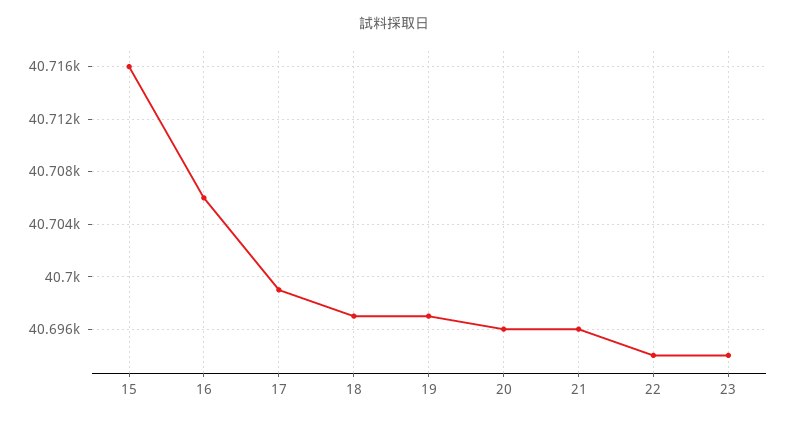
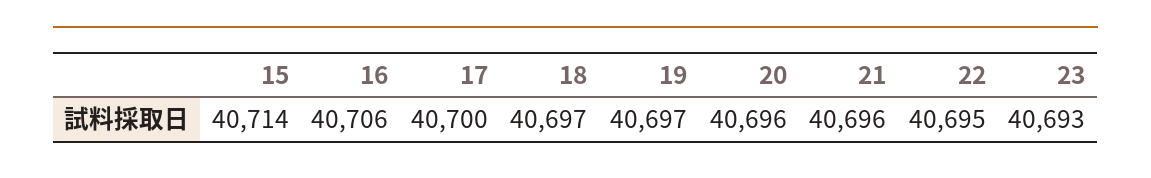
15: 40716 -> 40714
17: 40699 -> 40700
22: 40694 -> 40695
23: 40694 -> 40693

